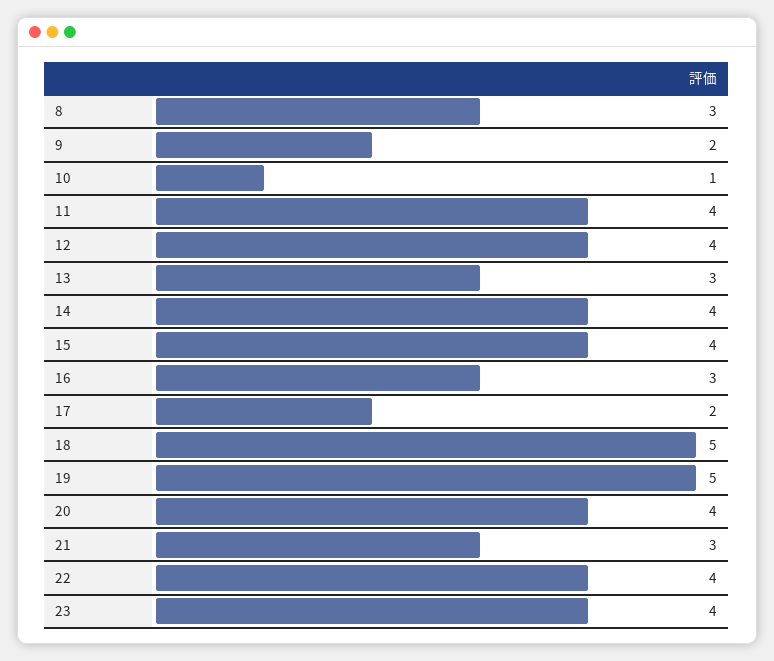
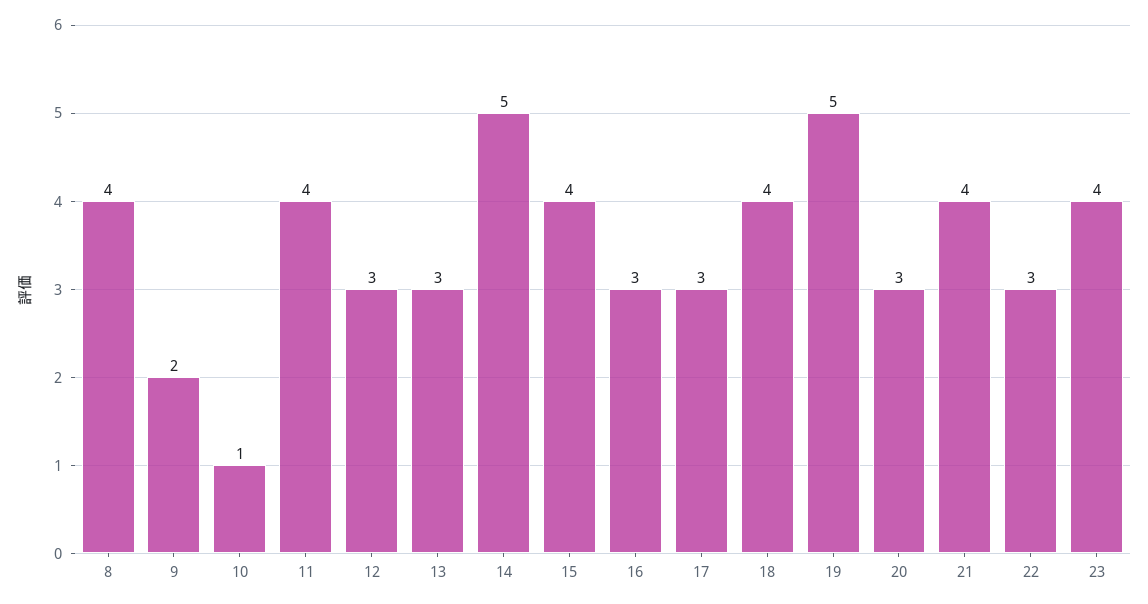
8: 3 -> 4
12: 4 -> 3
14: 4 -> 5
17: 2 -> 3
18: 5 -> 4
20: 4 -> 3
21: 3 -> 4
22: 4 -> 3

